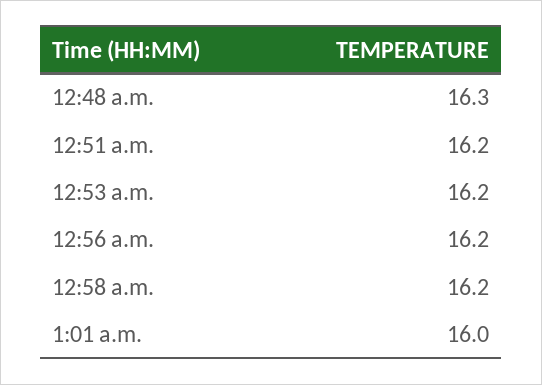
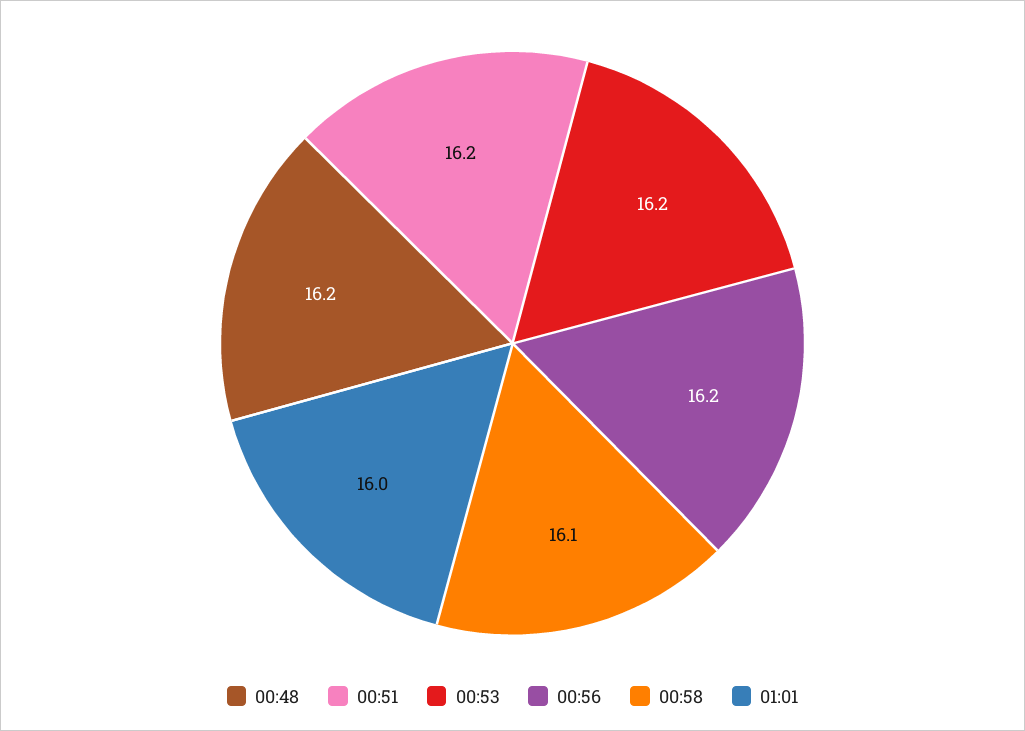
12:48 a.m.: 16.3 -> 16.2
12:58 a.m.: 16.2 -> 16.1

